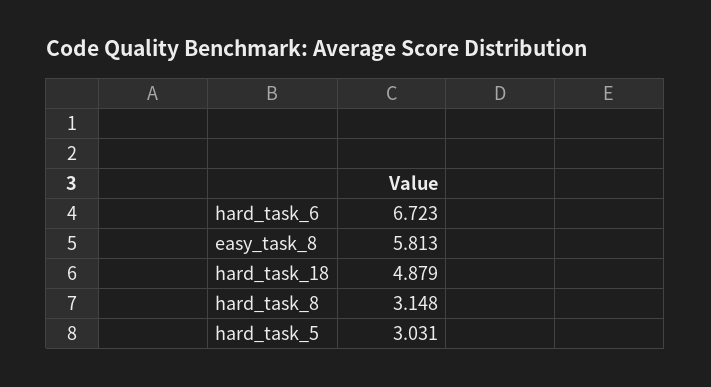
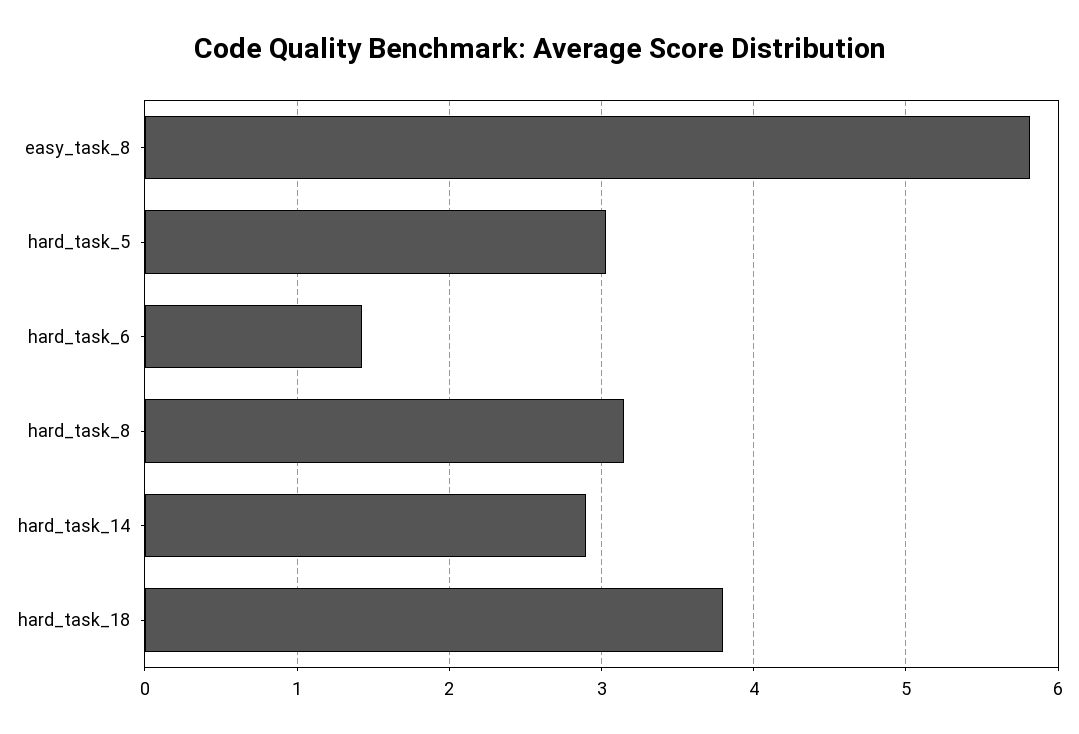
hard_task_6: 6.723 -> 1.4
hard_task_18: 4.879 -> 3.8
hard_task_14: none -> 2.9

